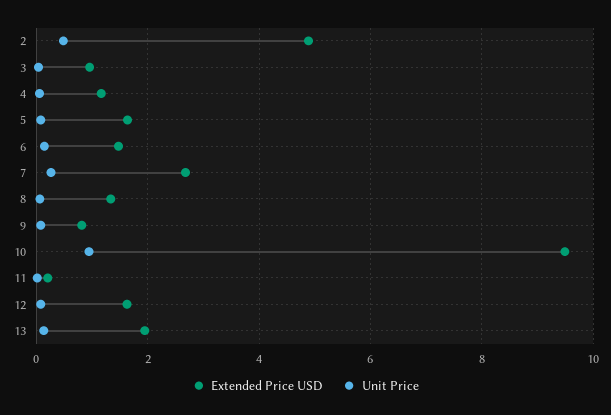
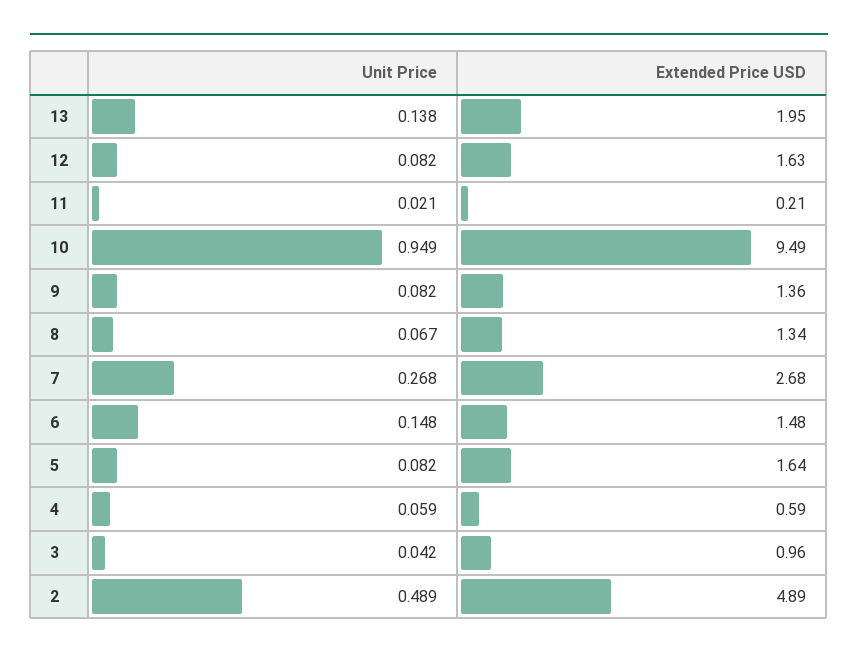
Extended Price USD, 4: 1.2 -> 0.59
Extended Price USD, 9: 0.8 -> 1.36

